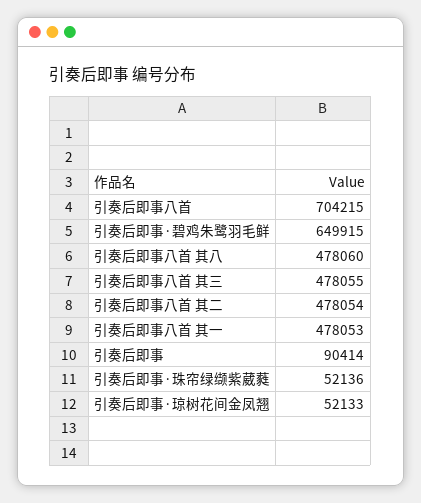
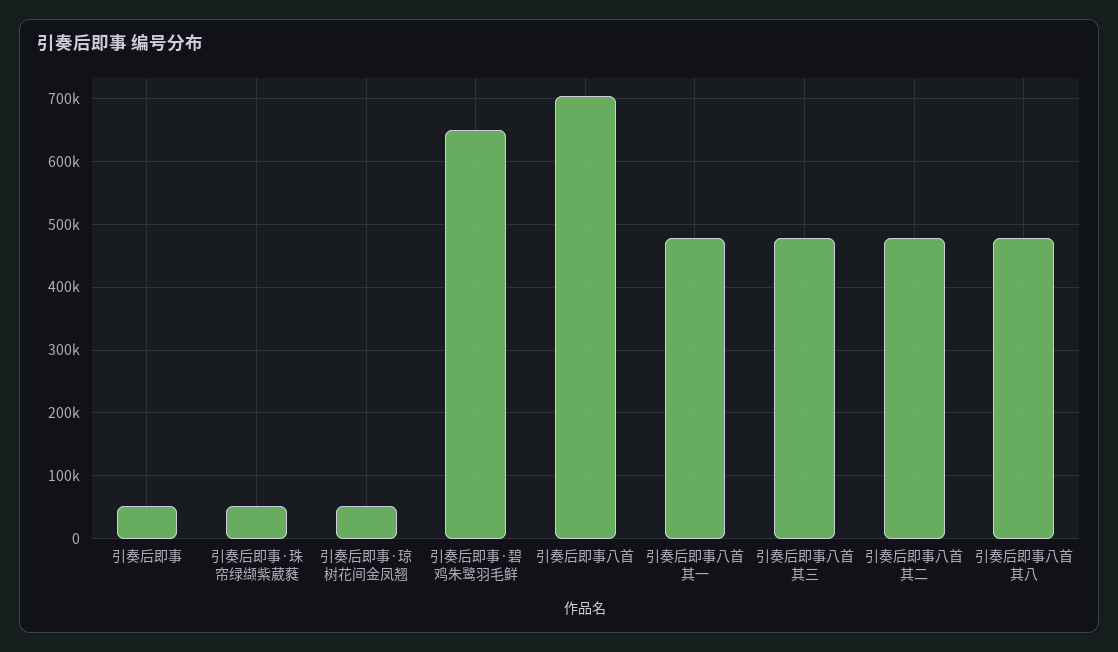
引奏后即事: 90414 -> 50000

